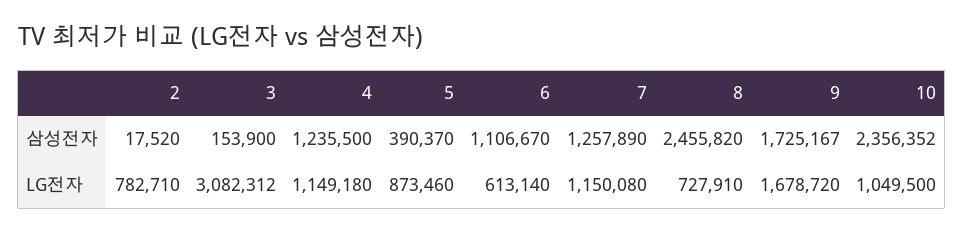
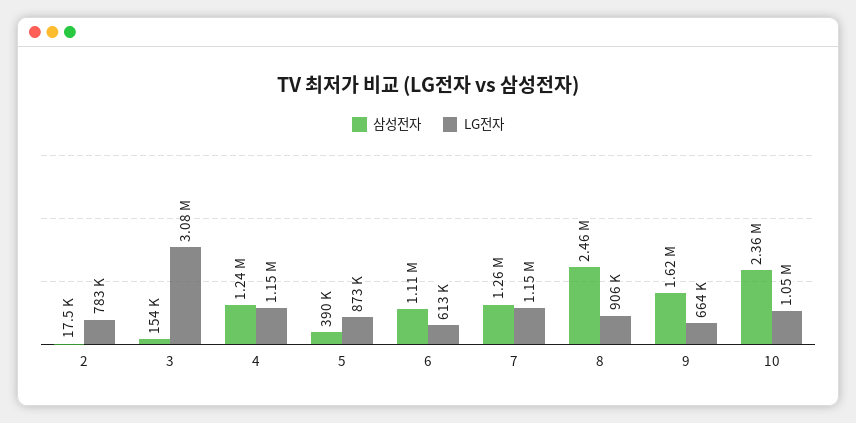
삼성전자, 9: 1725167 -> 1620000
LG전자, 8: 727910 -> 906000
LG전자, 9: 1678720 -> 664000

